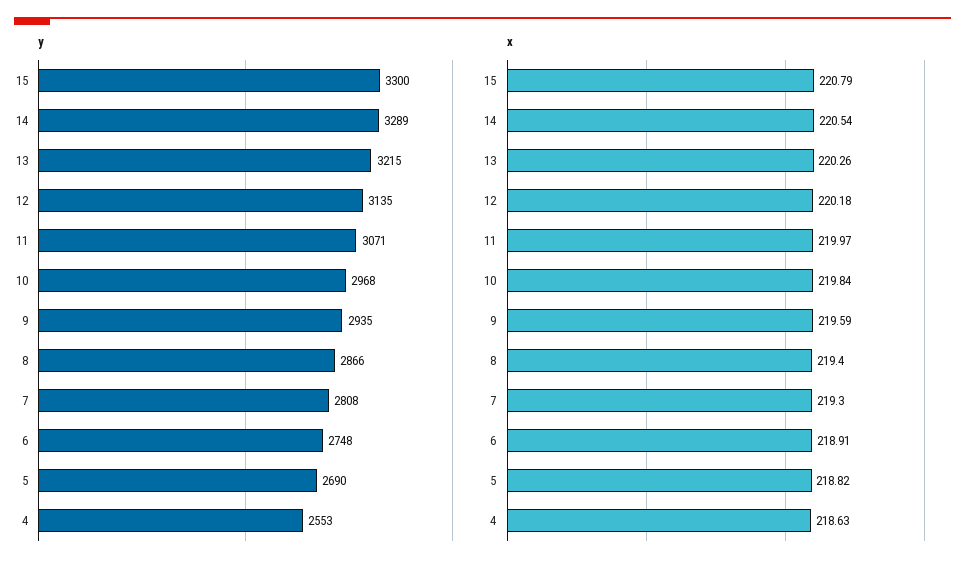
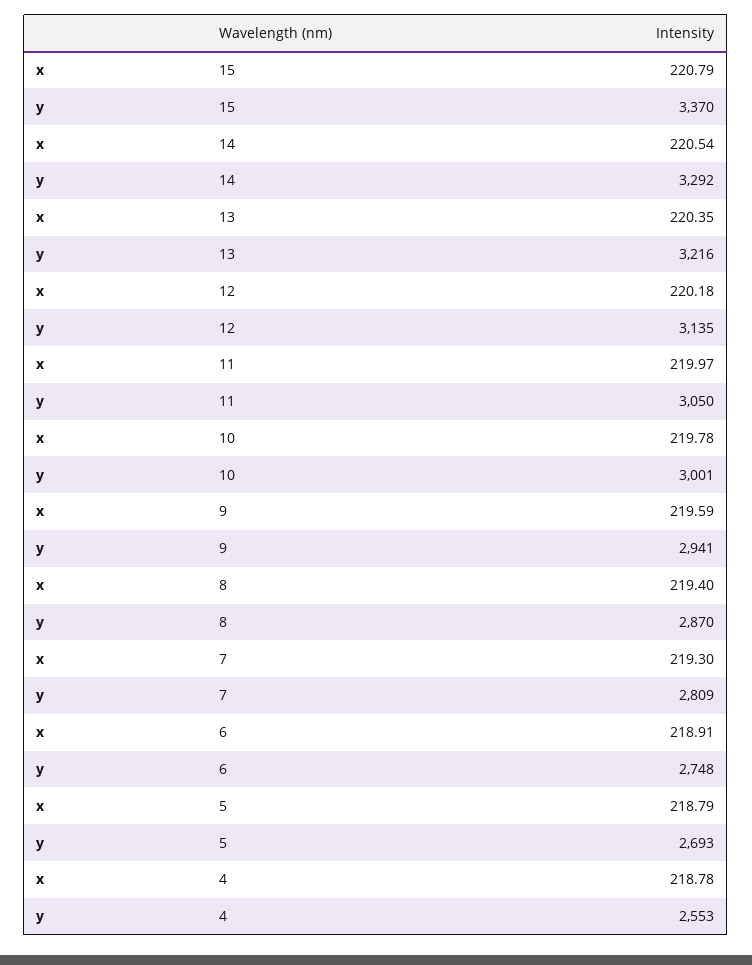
y, 15: 3300 -> 3370
y, 14: 3289 -> 3292
y, 13: 3215 -> 3216
y, 11: 3071 -> 3050
y, 10: 2968 -> 3001
y, 9: 2935 -> 2941
y, 8: 2866 -> 2870
y, 7: 2808 -> 2809
y, 5: 2690 -> 2693
x, 13: 220.26 -> 220.35
x, 10: 219.84 -> 219.78
x, 5: 218.82 -> 218.79
x, 4: 218.63 -> 218.78

